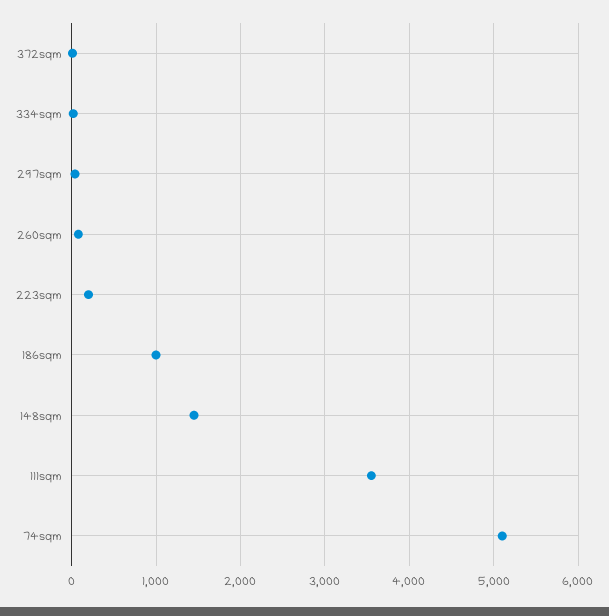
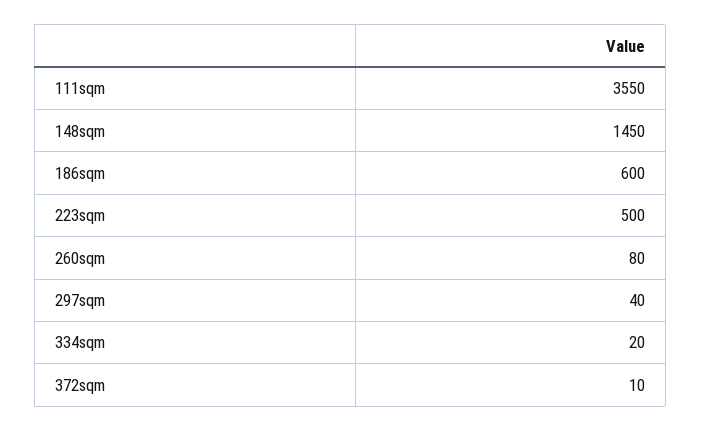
223sqm: 200 -> 500
186sqm: 1000 -> 600
74sqm: 5100 -> none

